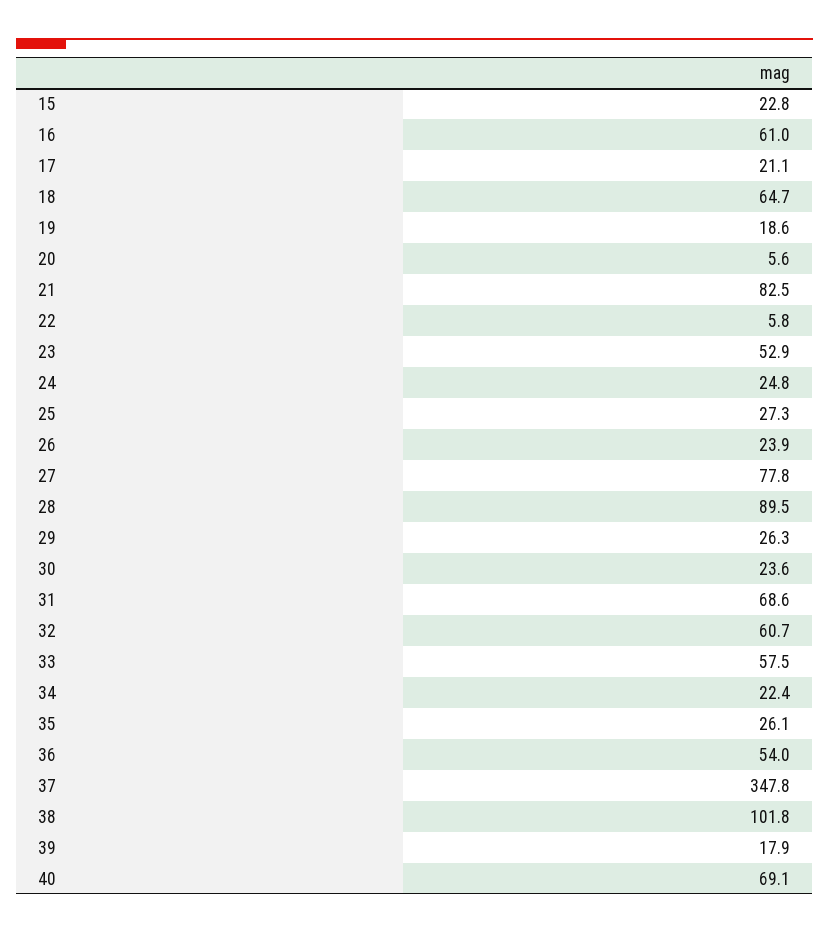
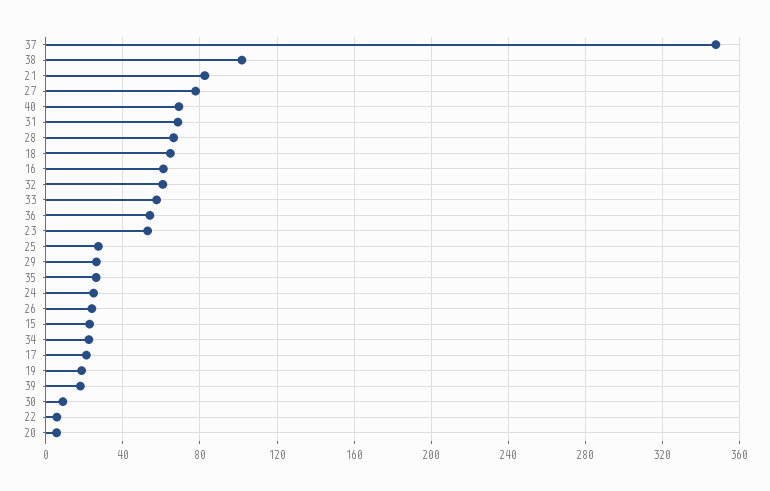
28: 89.5 -> 65
30: 23.6 -> 10

